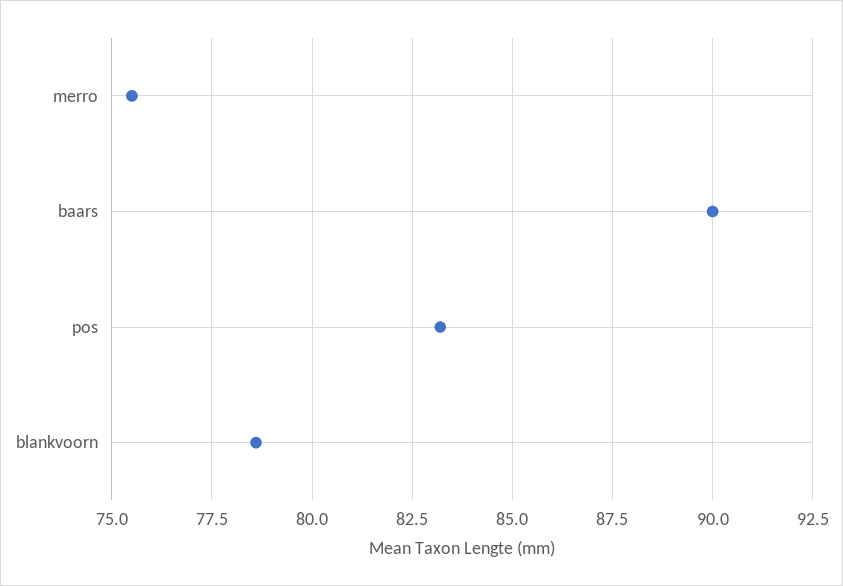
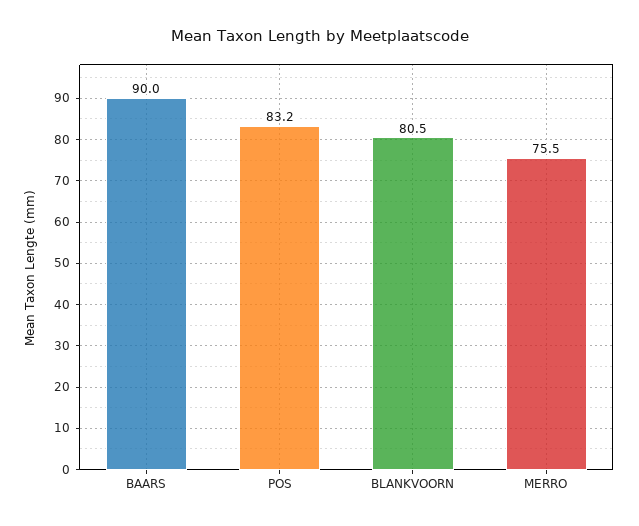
blankvoorn: 78.5 -> 80.5

